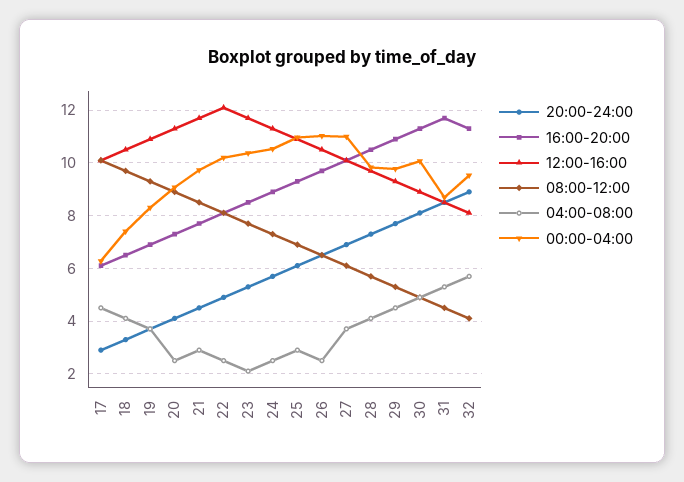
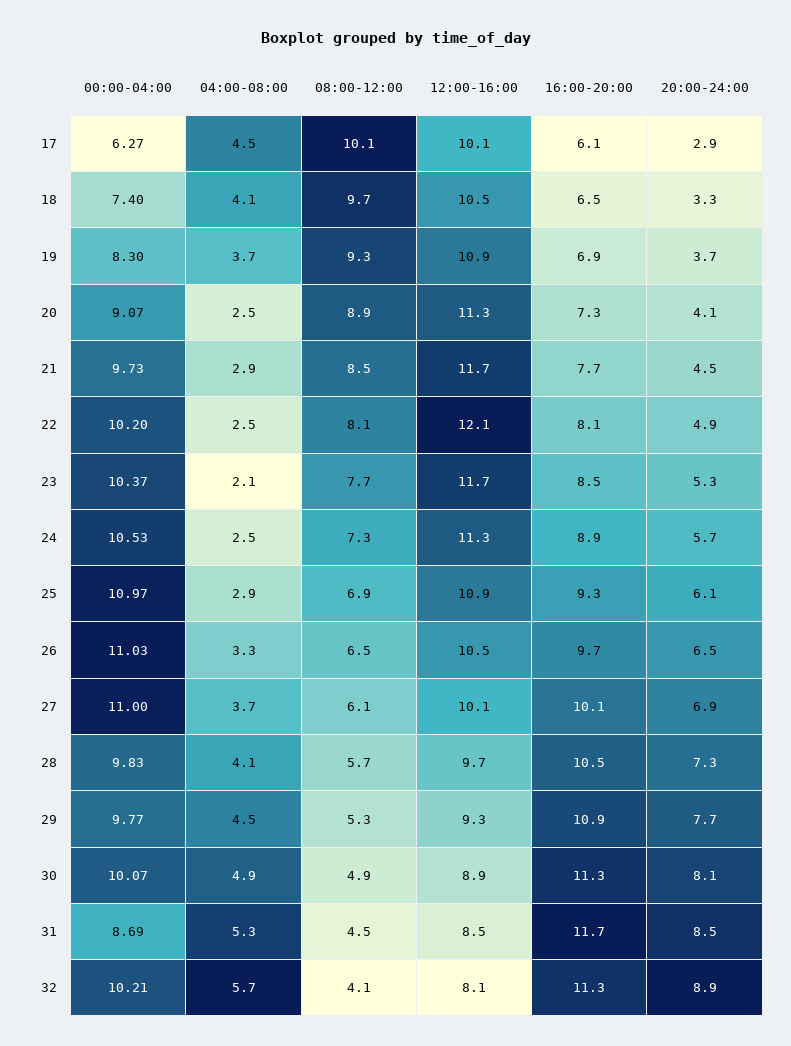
04:00-08:00, 26: 2.5 -> 3.3
00:00-04:00, 32: 9.5 -> 10.21

